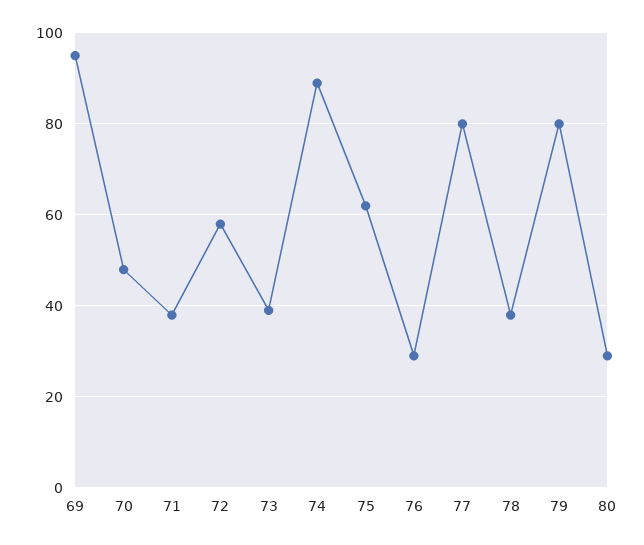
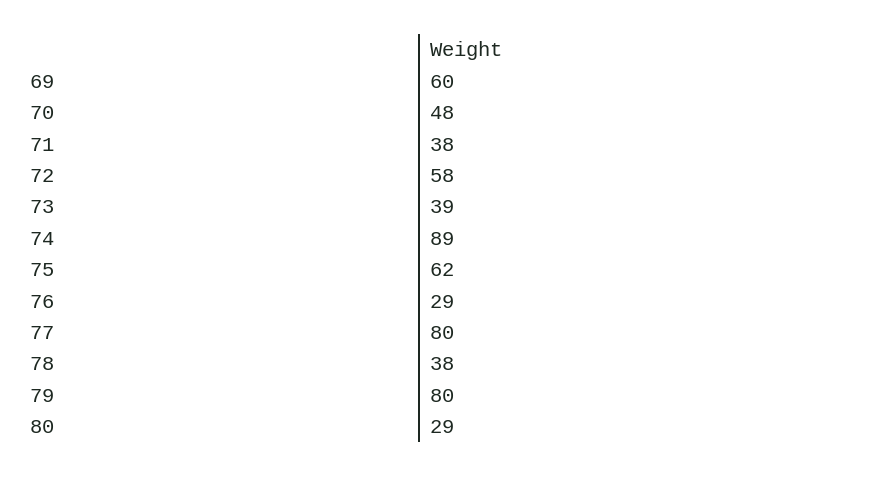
69: 95 -> 60

